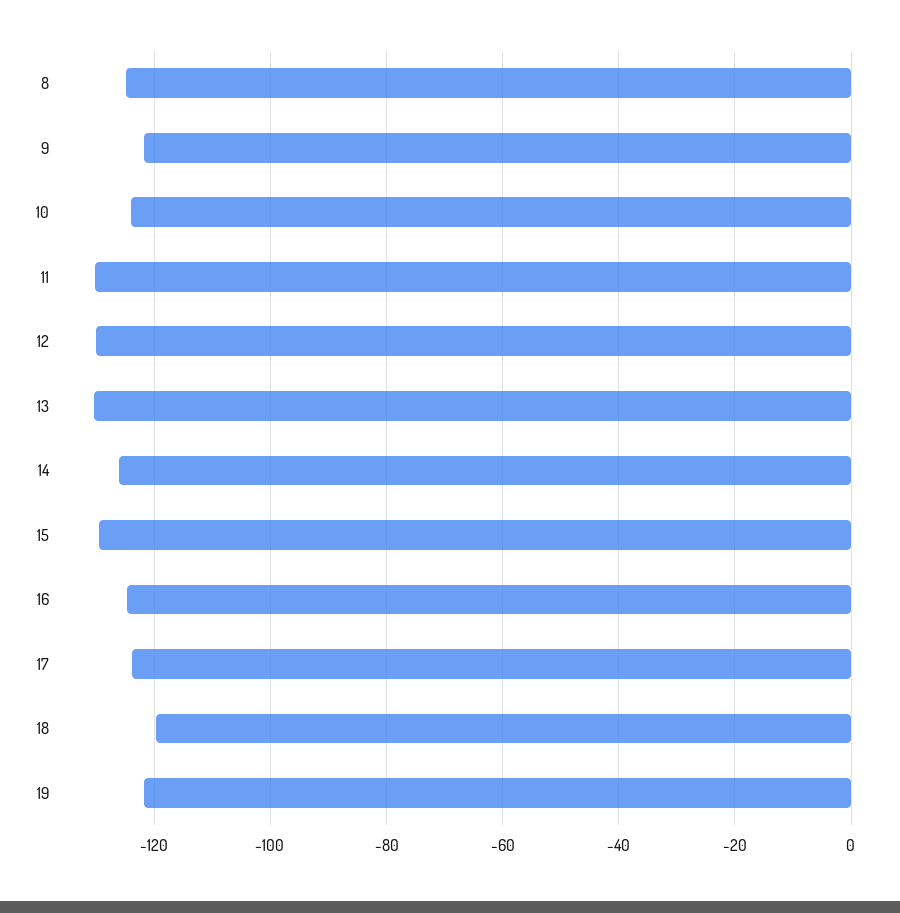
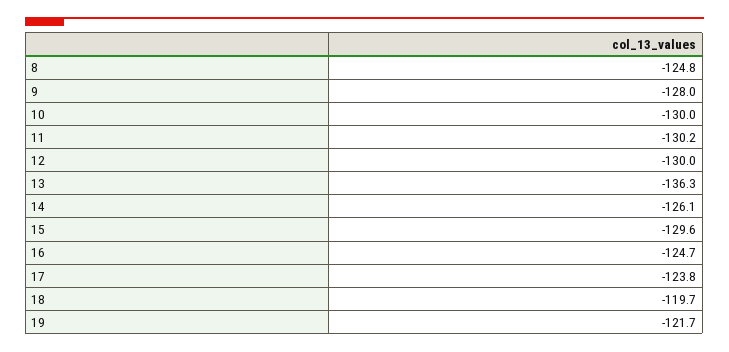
9: -122 -> -128
10: -124 -> -130
13: -130 -> -136.3

